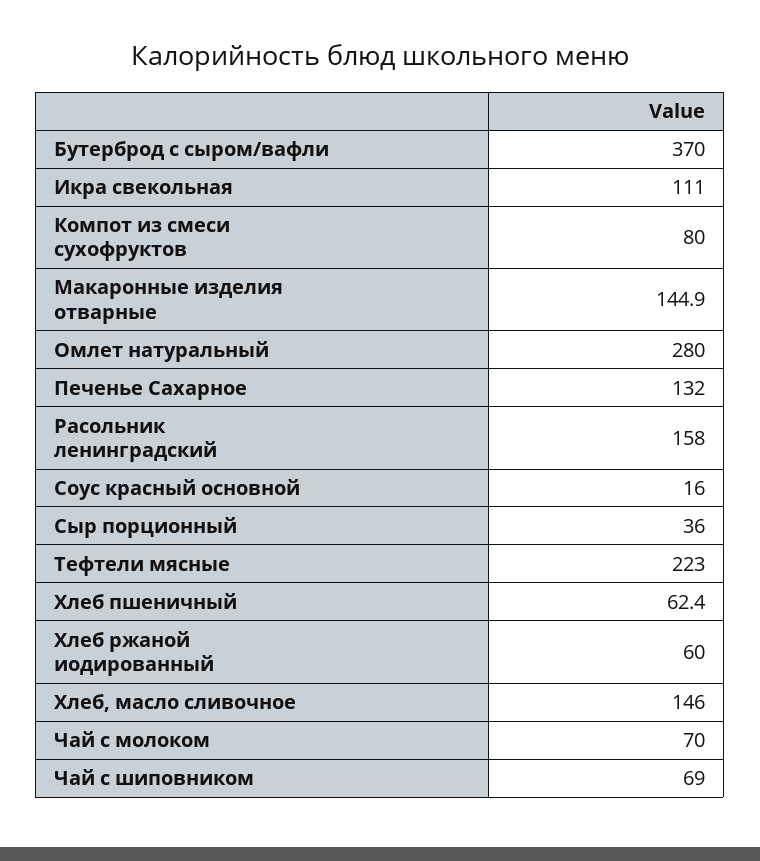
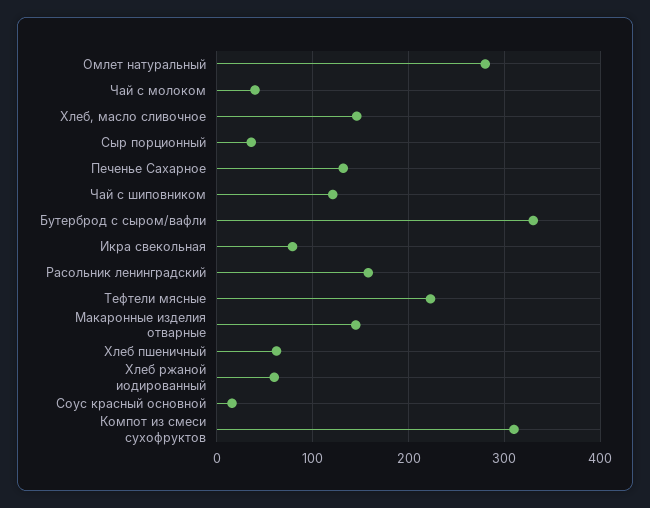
Бутерброд с сыром/вафли: 370 -> 330
Икра свекольная: 111 -> 80
Компот из смеси сухофруктов: 80 -> 310
Чай с молоком: 70 -> 40
Чай с шиповником: 69 -> 120

